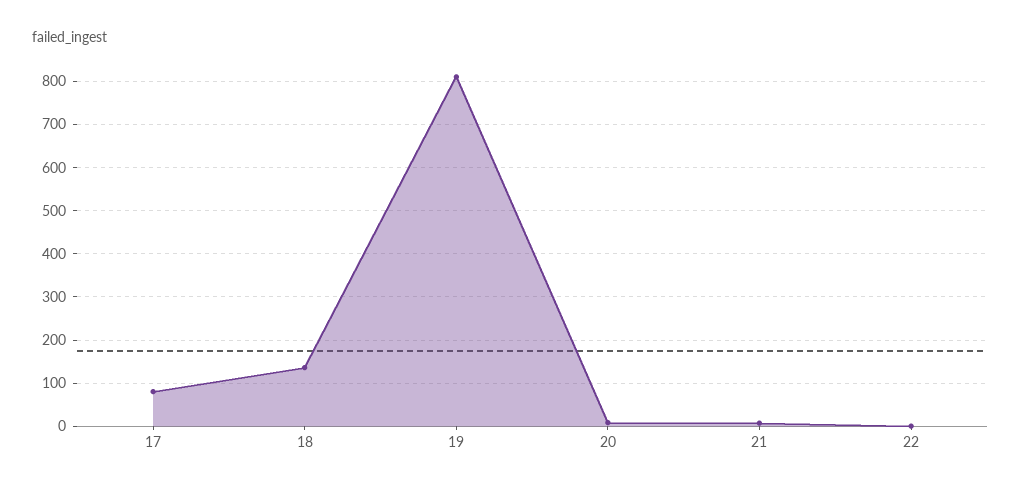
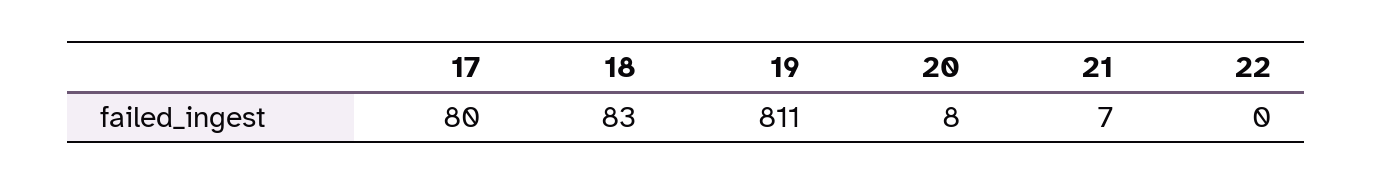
18: 140 -> 83

